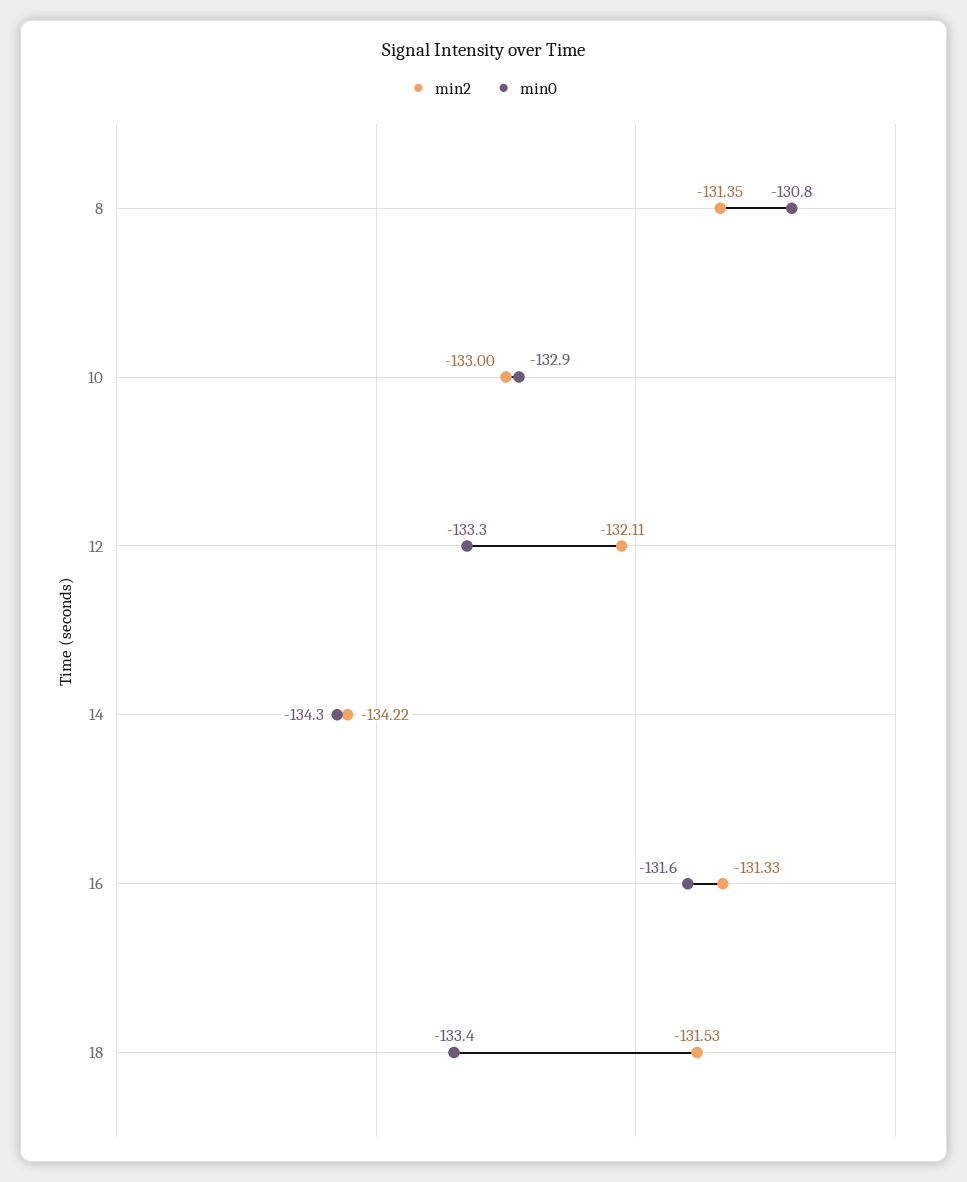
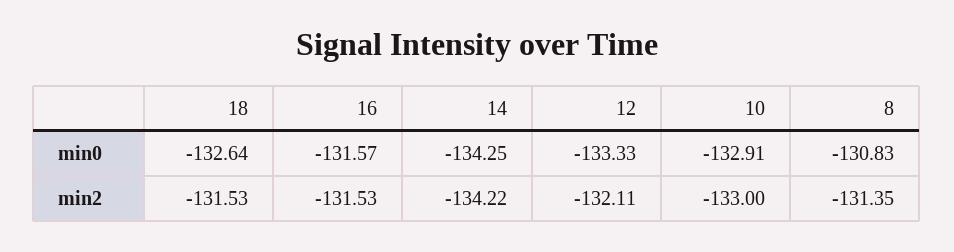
min2, 16: -131.33 -> -131.53
min0, 18: -133.4 -> -132.64

